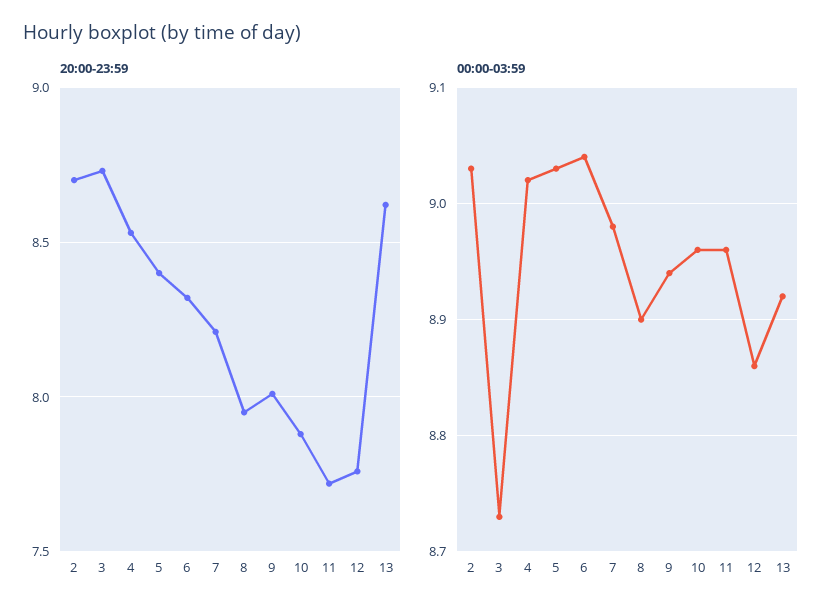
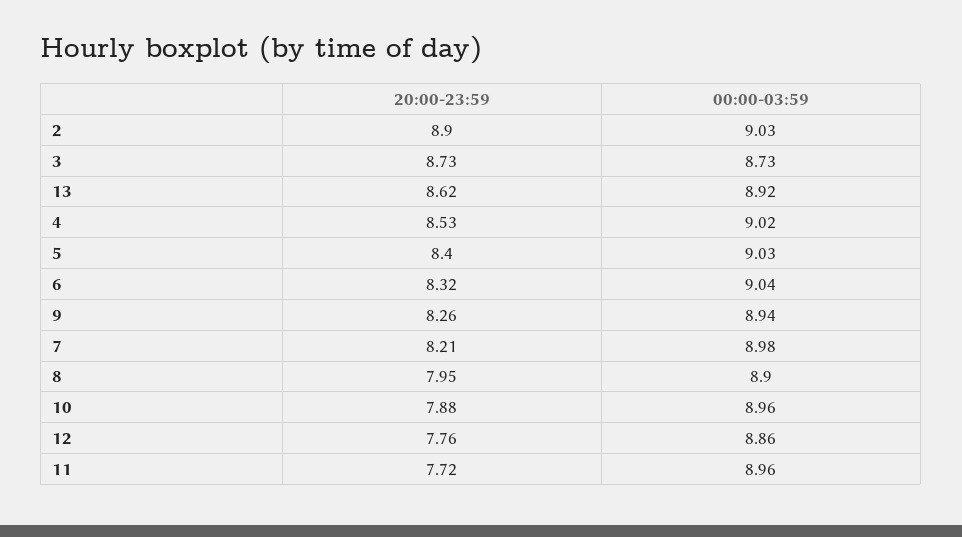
20:00-23:59, 2: 8.7 -> 8.9
20:00-23:59, 9: 8 -> 8.26

